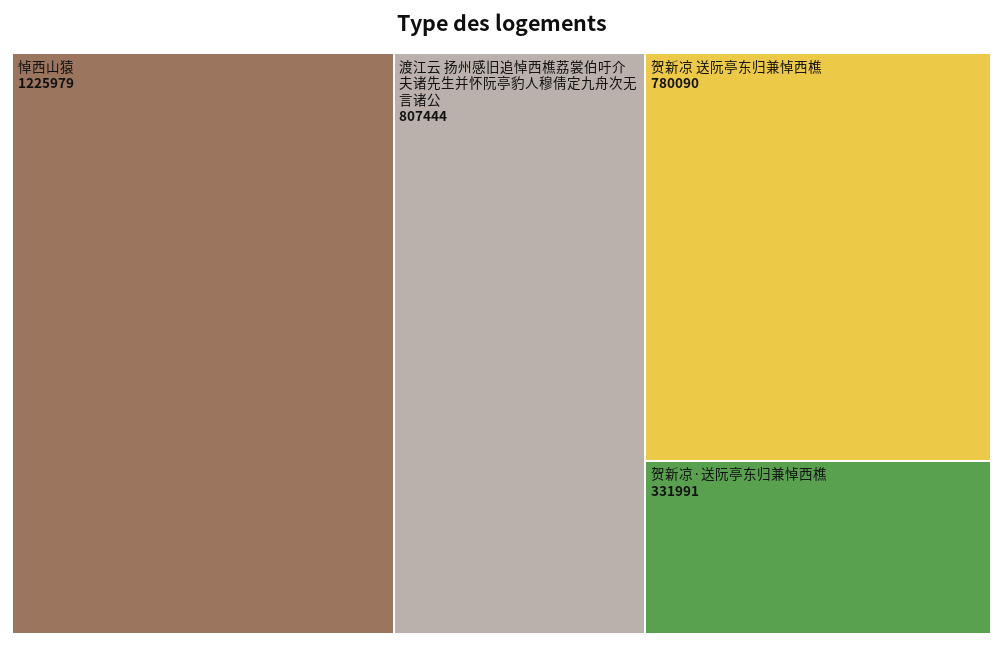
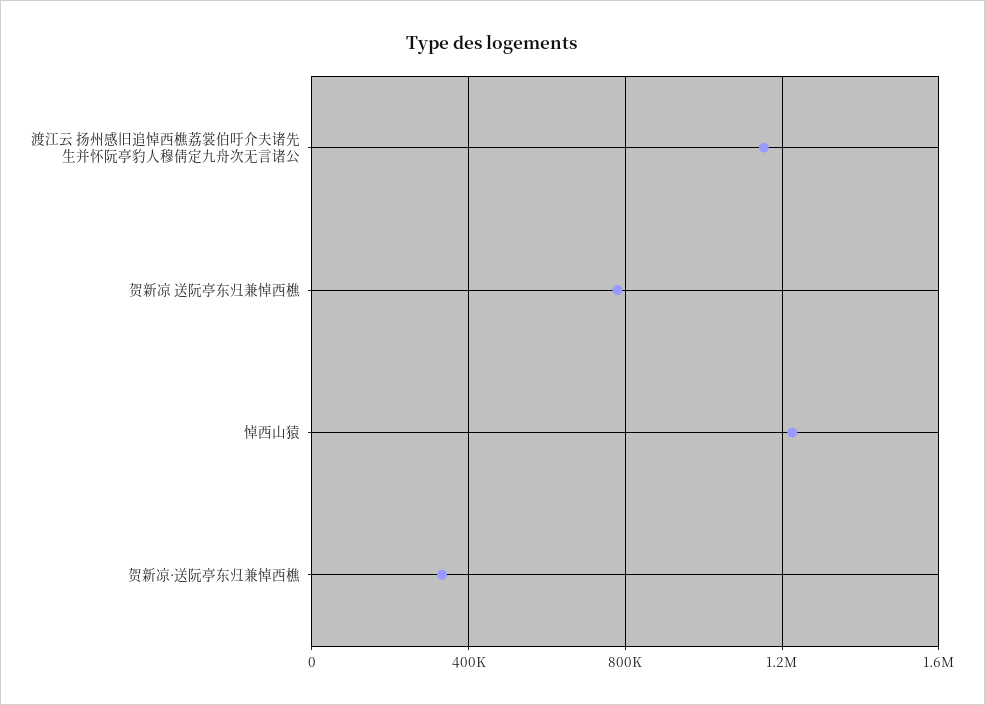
渡江云 扬州感旧追悼西樵荔裳伯吁介夫诸先生并怀阮亭豹人穆倩定九舟次无言诸公: 807444 -> 1150000

